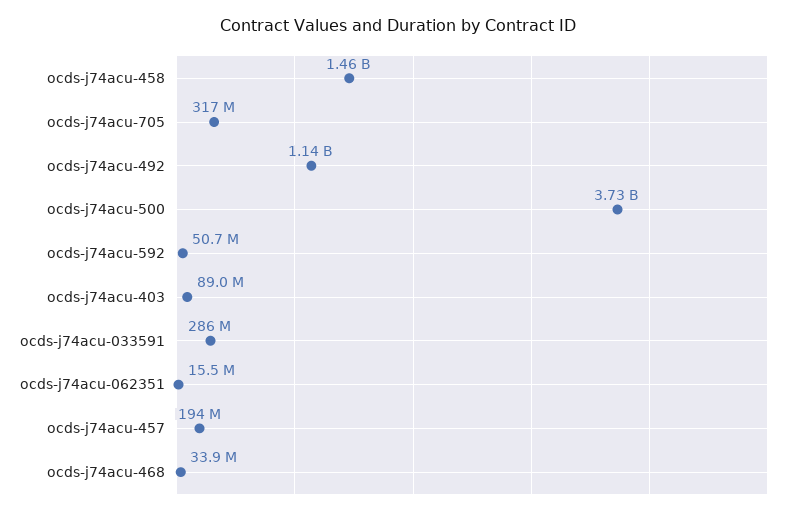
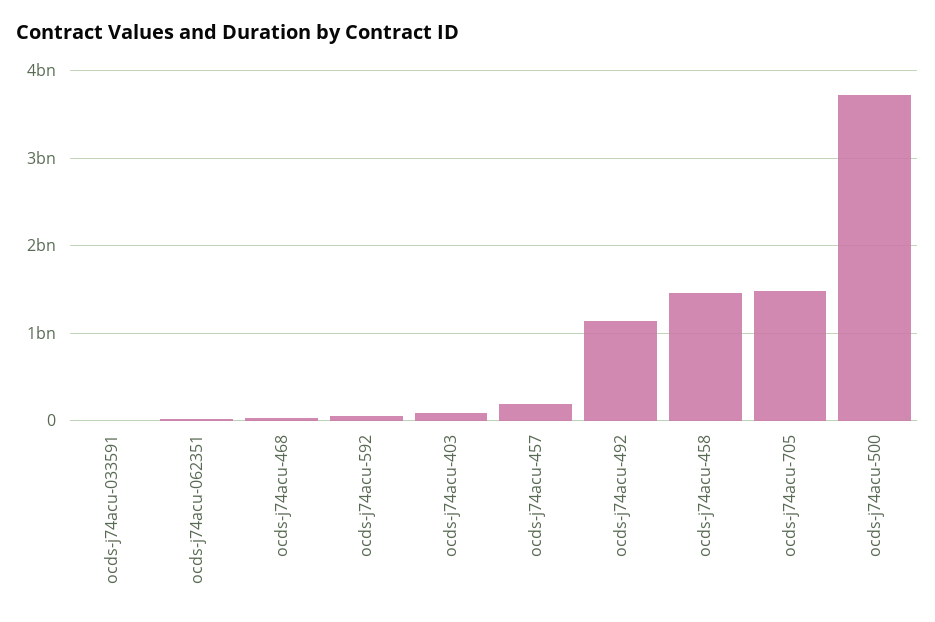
ocds-j74acu-705: 317000000 -> 1500000000
ocds-j74acu-033591: 286000000 -> 0

